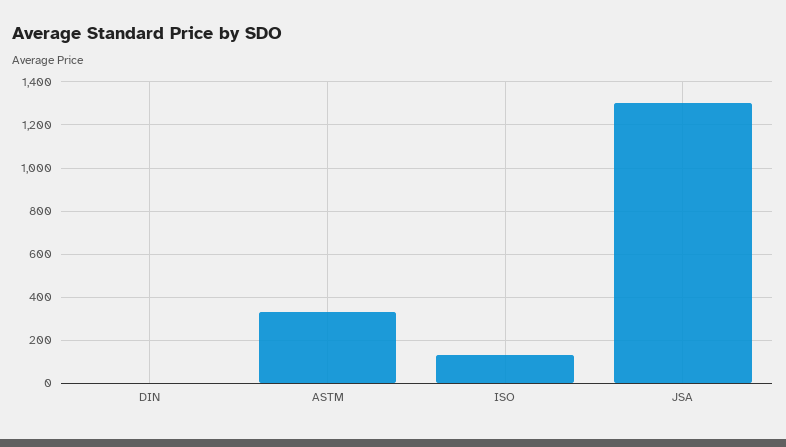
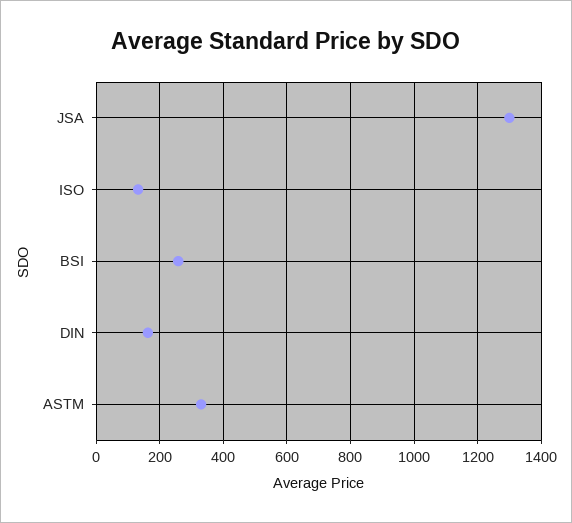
DIN: 0 -> 160
BSI: none -> 260

